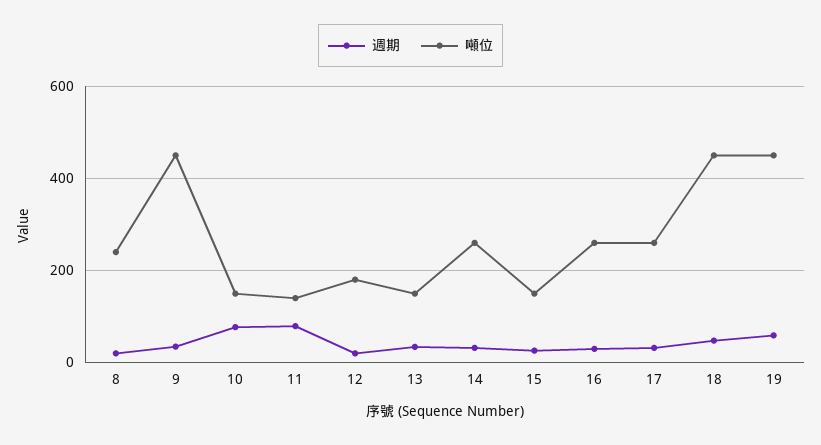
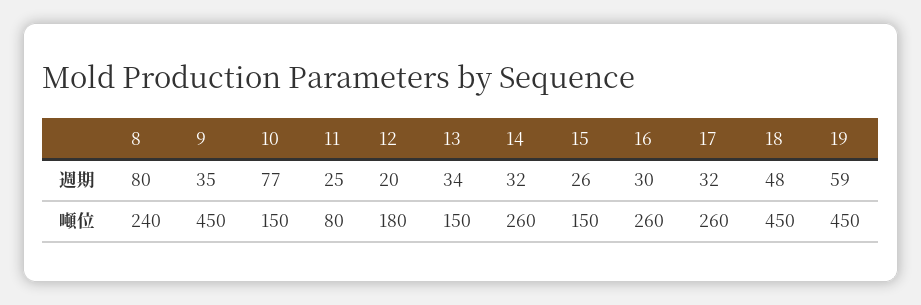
週期, 8: 20 -> 80
週期, 11: 80 -> 25
噸位, 11: 140 -> 80

